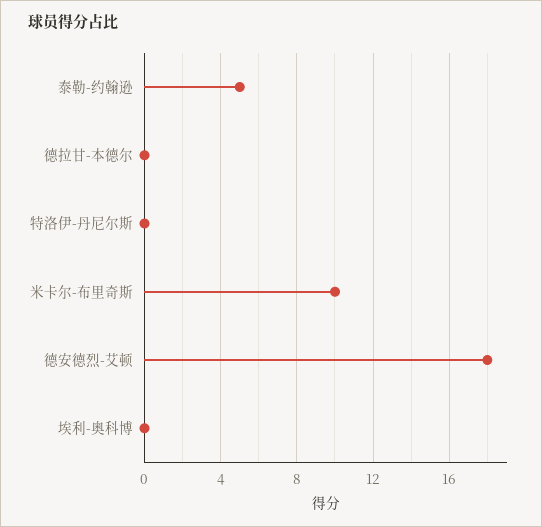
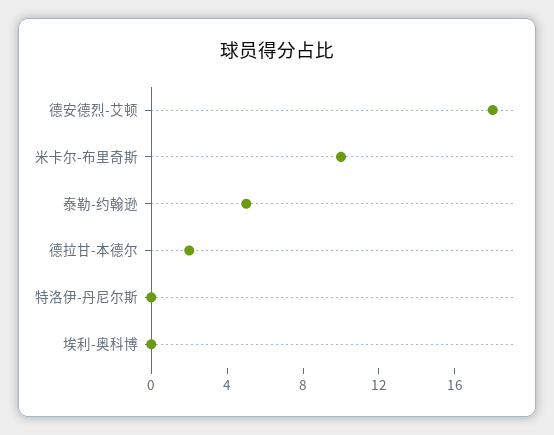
德拉甘-本德尔: 0 -> 2

